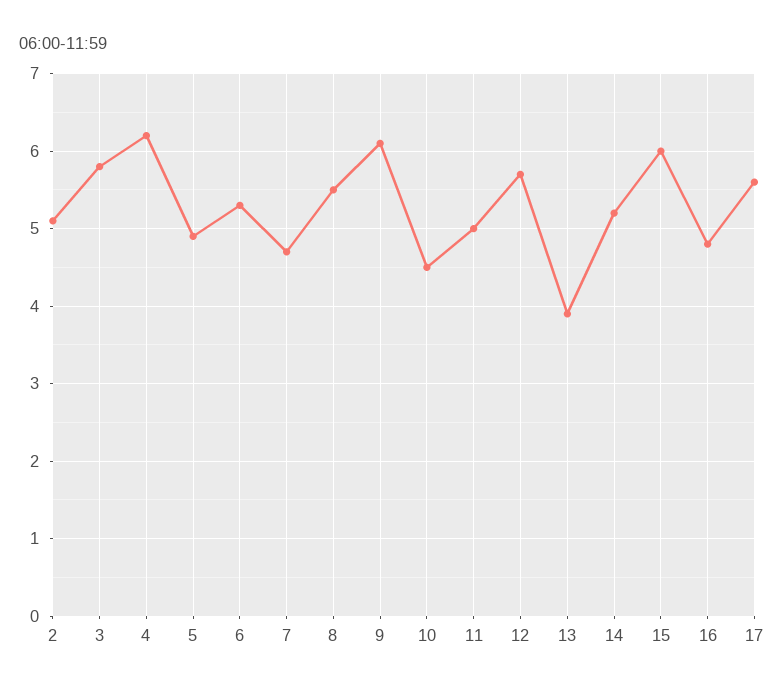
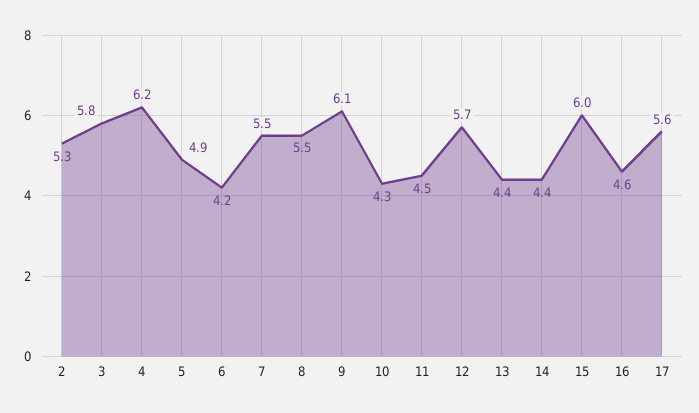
2: 5.1 -> 5.3
6: 5.3 -> 4.2
7: 4.7 -> 5.5
10: 4.5 -> 4.3
11: 5 -> 4.5
13: 3.9 -> 4.4
14: 5.2 -> 4.4
16: 4.8 -> 4.6

